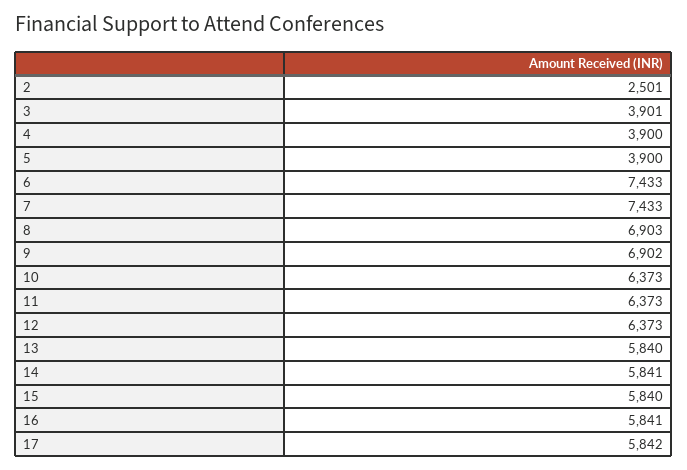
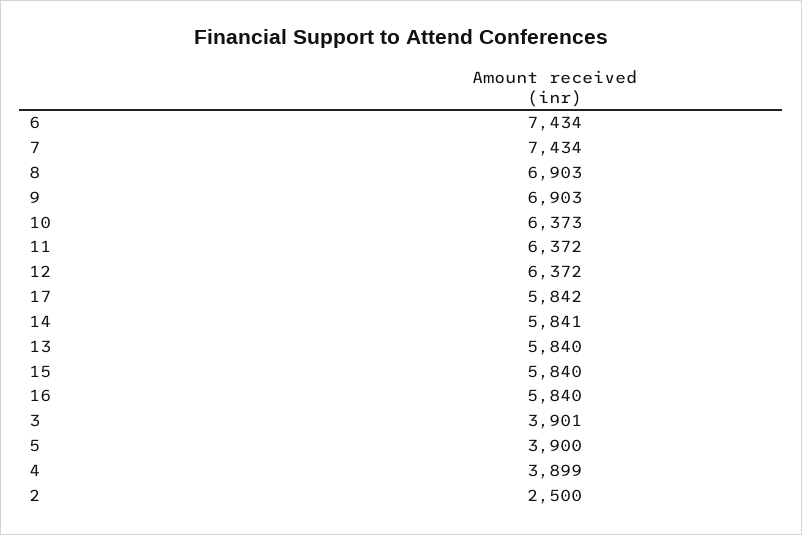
2: 2501 -> 2500
4: 3900 -> 3899
6: 7433 -> 7434
7: 7433 -> 7434
9: 6902 -> 6903
11: 6373 -> 6372
12: 6373 -> 6372
16: 5841 -> 5840

